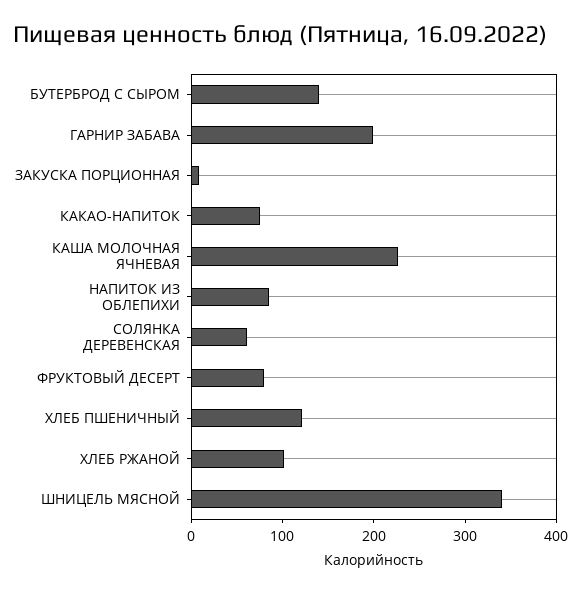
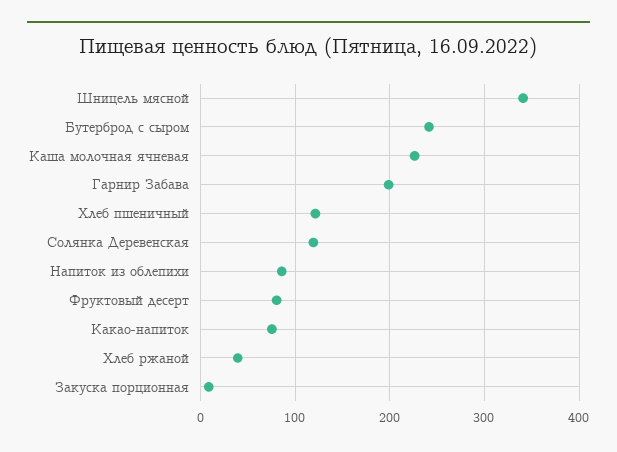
БУТЕРБРОД С СЫРОМ: 140 -> 240
СОЛЯНКА ДЕРЕВЕНСКАЯ: 60 -> 120
ХЛЕБ РЖАНОЙ: 100 -> 40

